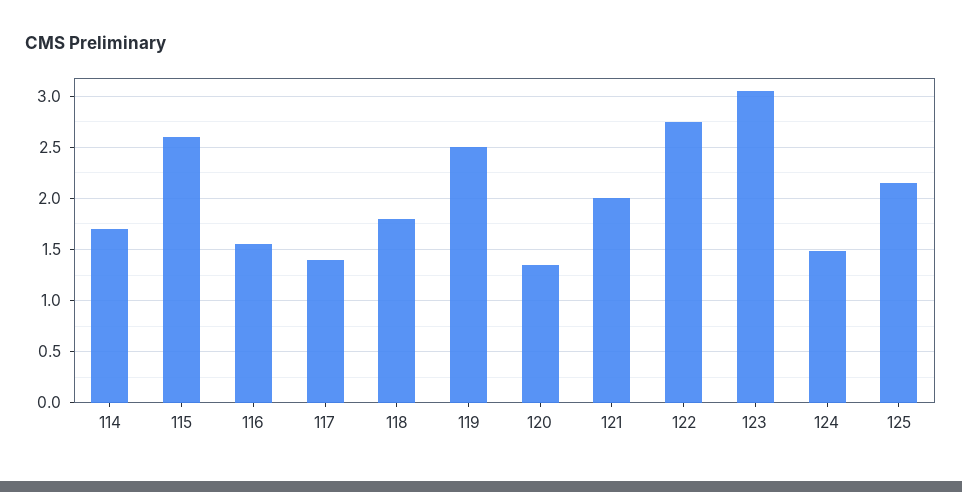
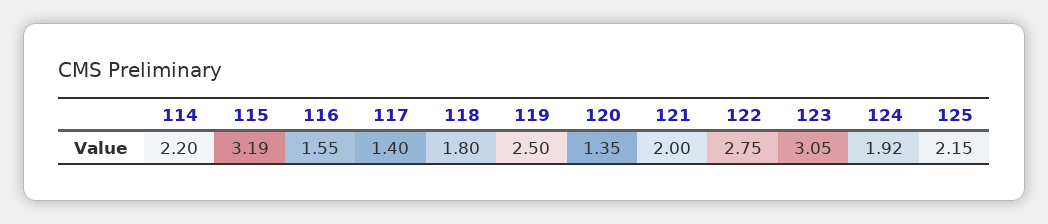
114: 1.7 -> 2.2
115: 2.6 -> 3.19
124: 1.5 -> 1.92

